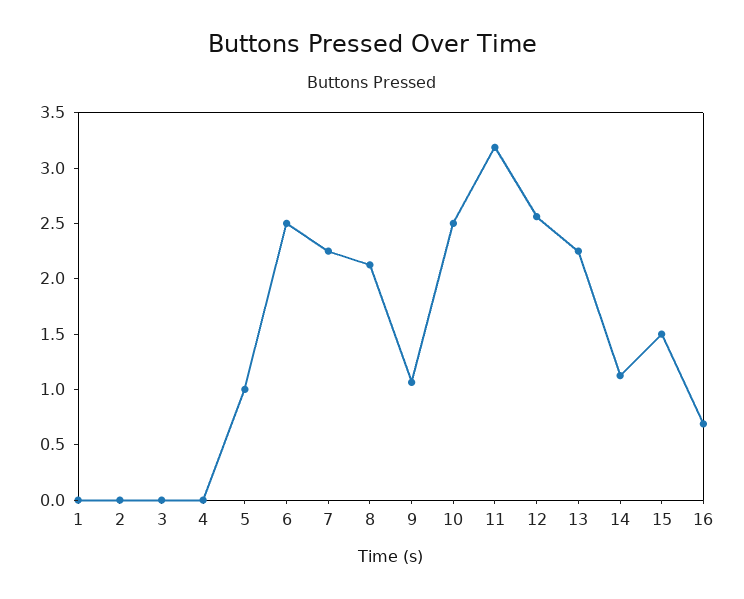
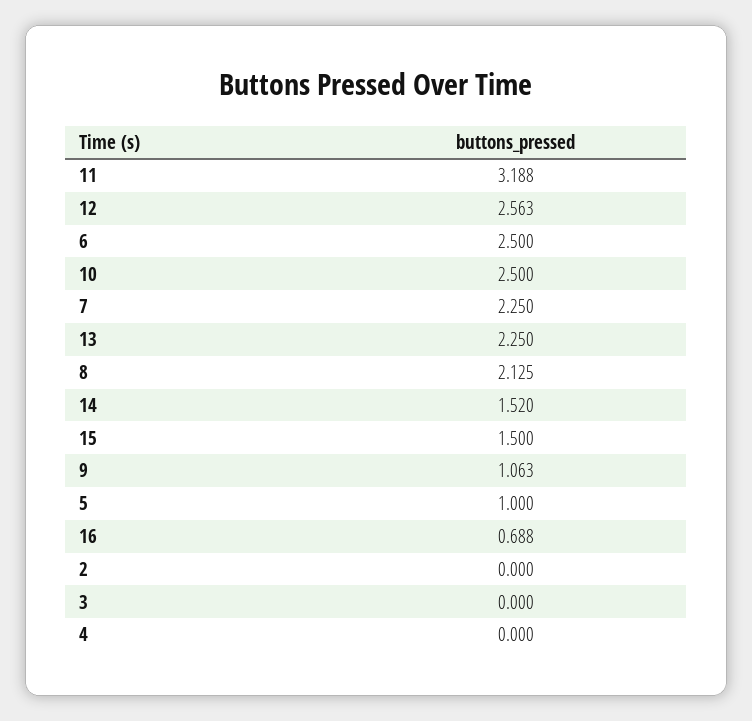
1: 0 -> none
14: 1.1 -> 1.52

